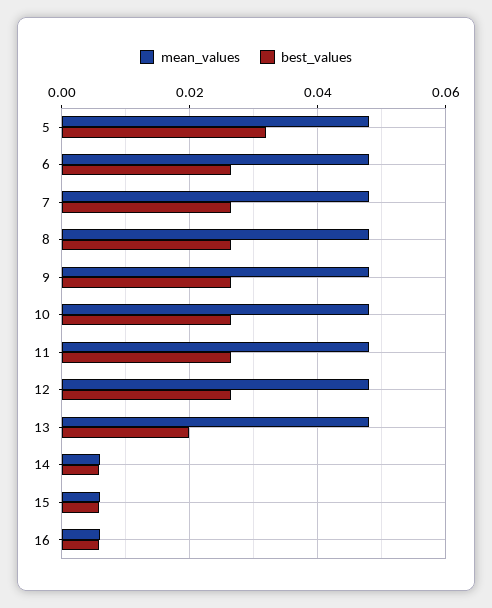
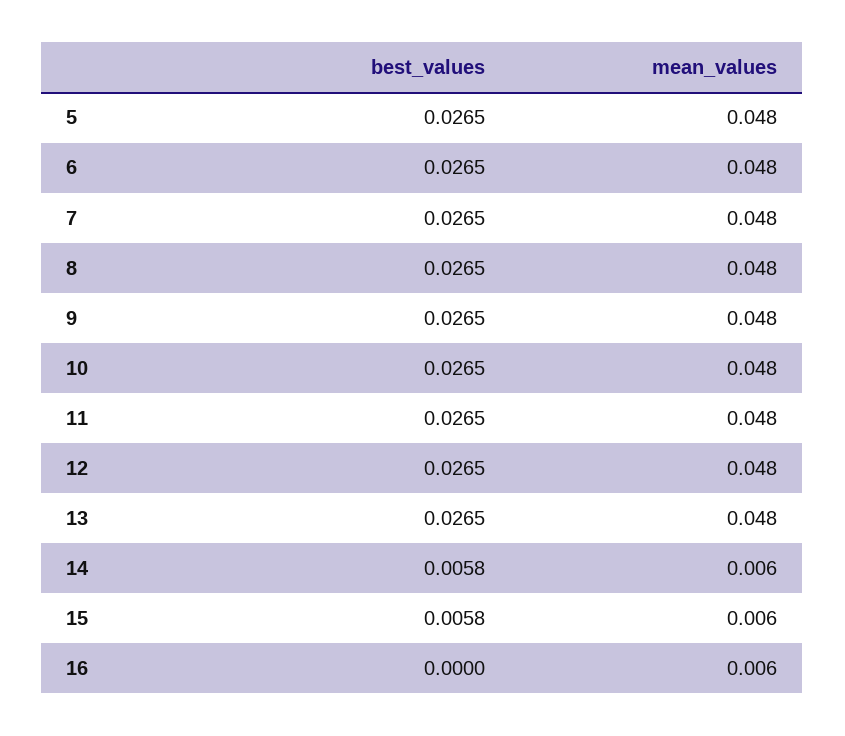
best_values, 5: 0.032 -> 0.0265
best_values, 13: 0.02 -> 0.0265
best_values, 16: 0.006 -> 0

